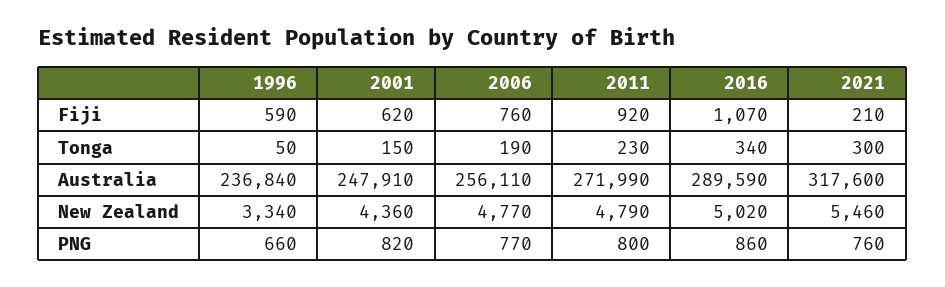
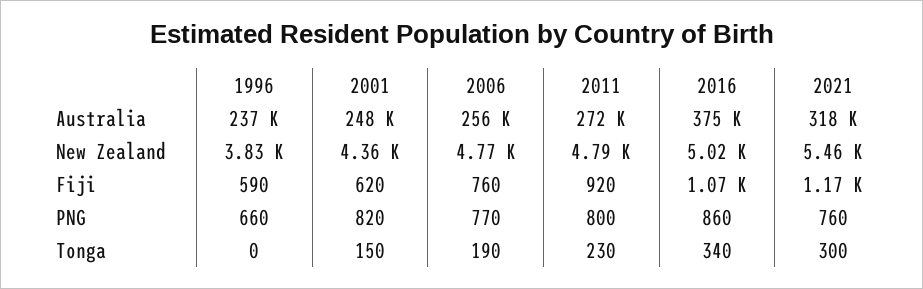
2021, Fiji: 210 -> 1170
1996, Tonga: 50 -> 0
2016, Australia: 289590 -> 375000
1996, New Zealand: 3340 -> 3830

